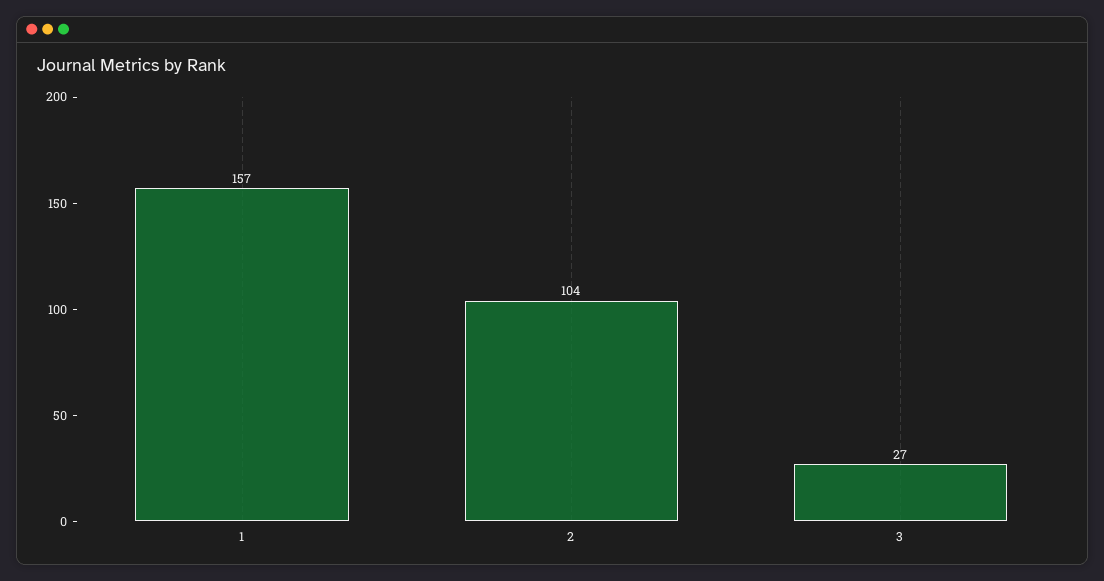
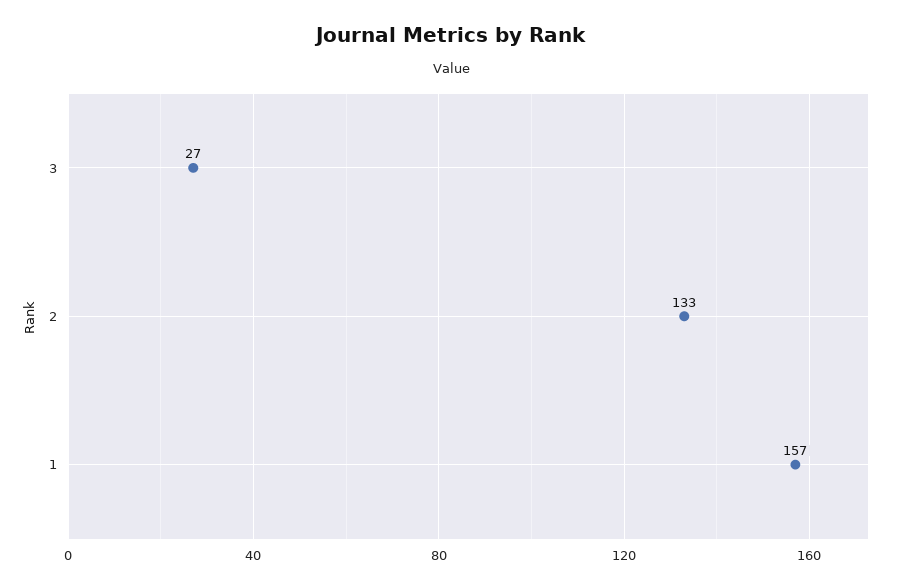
2: 104 -> 133

